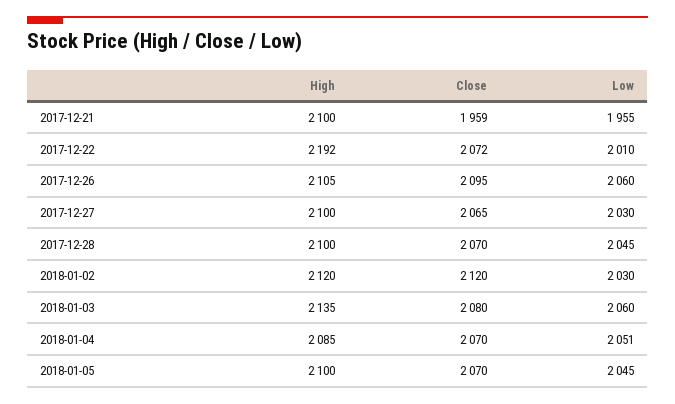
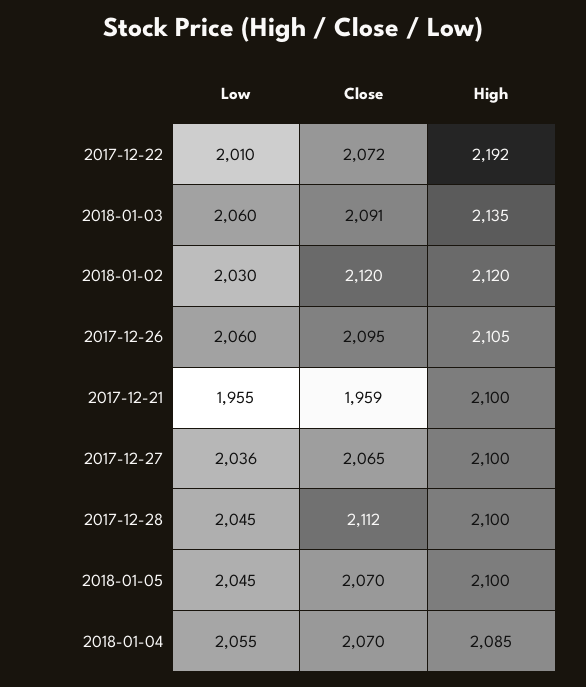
Low, 2017-12-27: 2030 -> 2036
Close, 2017-12-28: 2070 -> 2112
Close, 2018-01-03: 2080 -> 2091
Low, 2018-01-04: 2051 -> 2055

